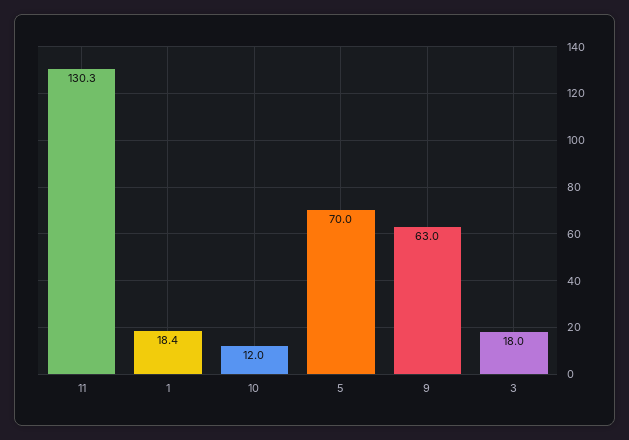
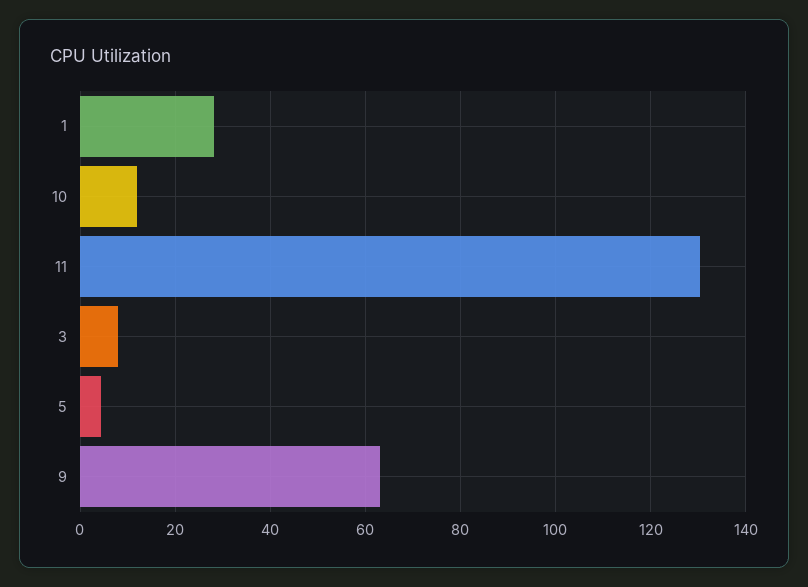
1: 18.4 -> 28
5: 70 -> 4
3: 18 -> 8

